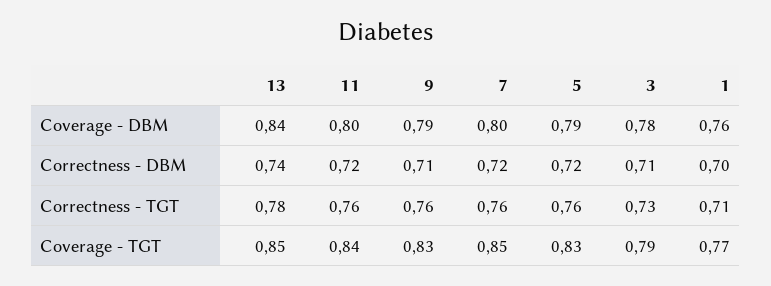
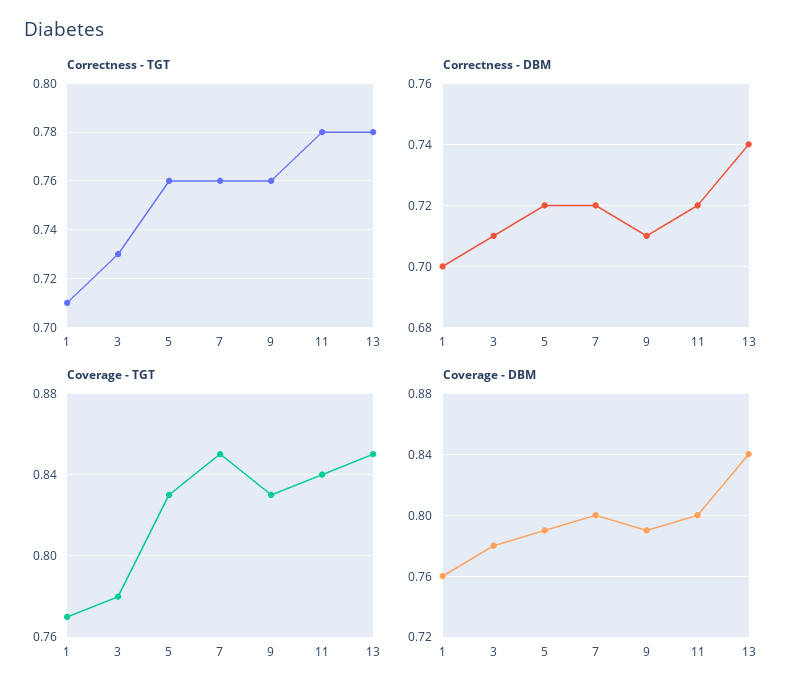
Correctness - TGT, 11: 0.76 -> 0.78
Coverage - TGT, 3: 0.79 -> 0.78

